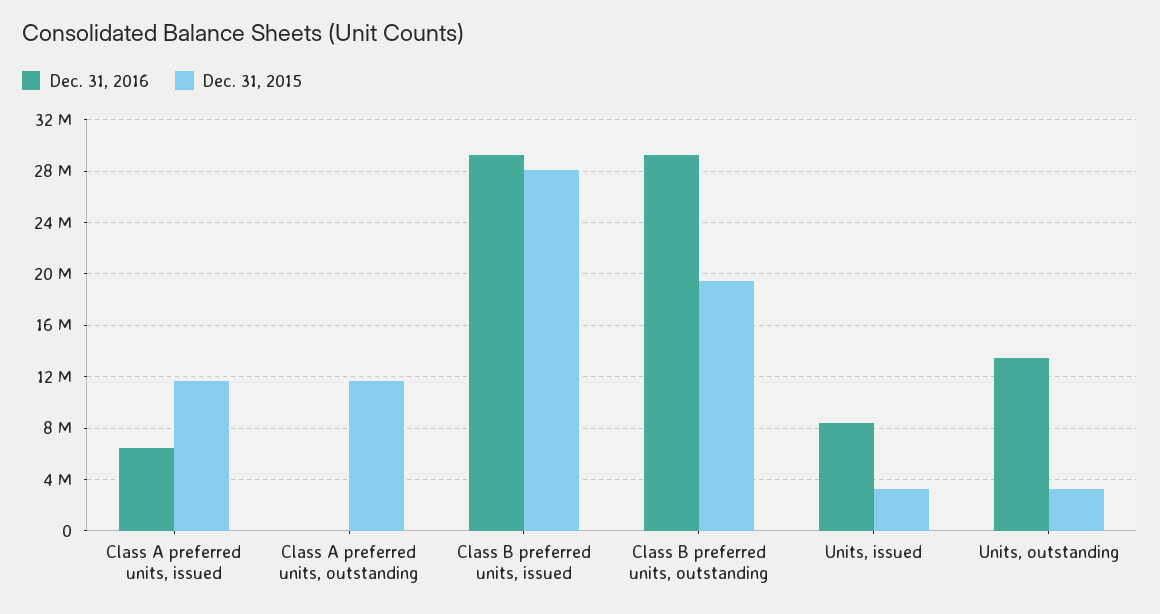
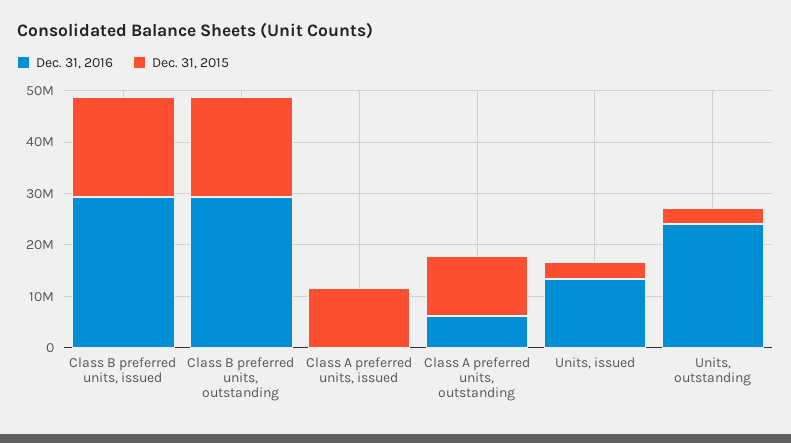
Dec. 31, 2016, Class A preferred units, issued: 6500000 -> 0
Dec. 31, 2016, Class A preferred units, outstanding: 0 -> 6000000
Dec. 31, 2015, Class B preferred units, issued: 28000000 -> 20000000
Dec. 31, 2016, Units, issued: 8500000 -> 14000000
Dec. 31, 2016, Units, outstanding: 13500000 -> 24000000

